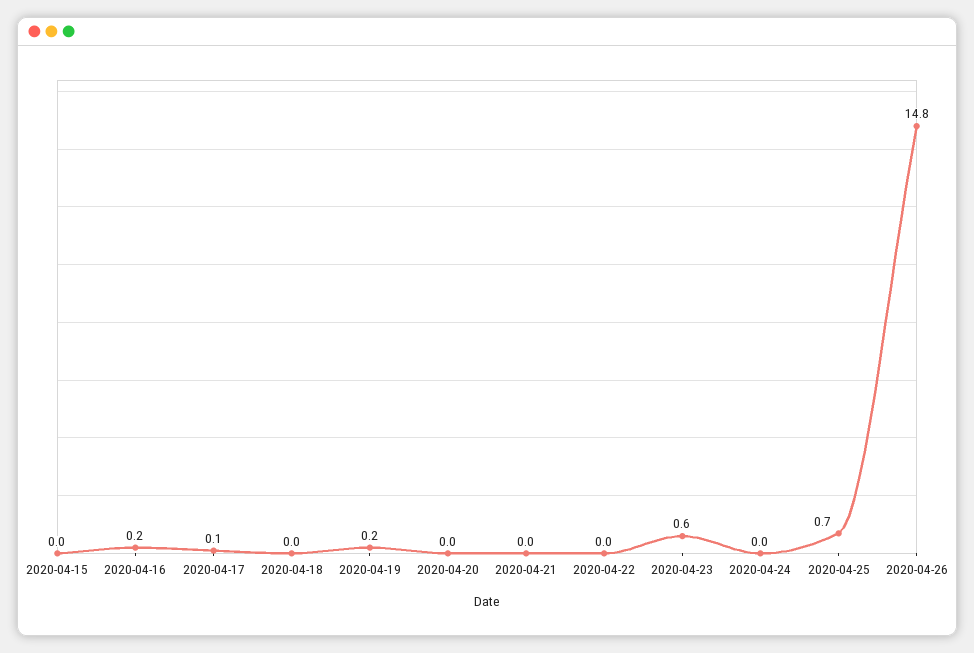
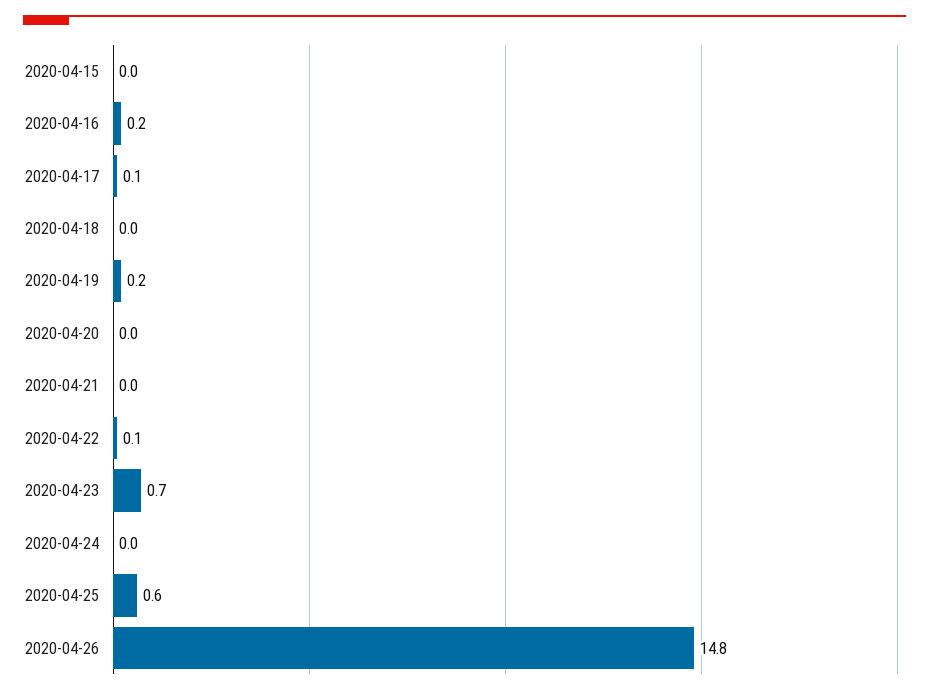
2020-04-22: 0 -> 0.1
2020-04-23: 0.6 -> 0.7
2020-04-25: 0.7 -> 0.6

